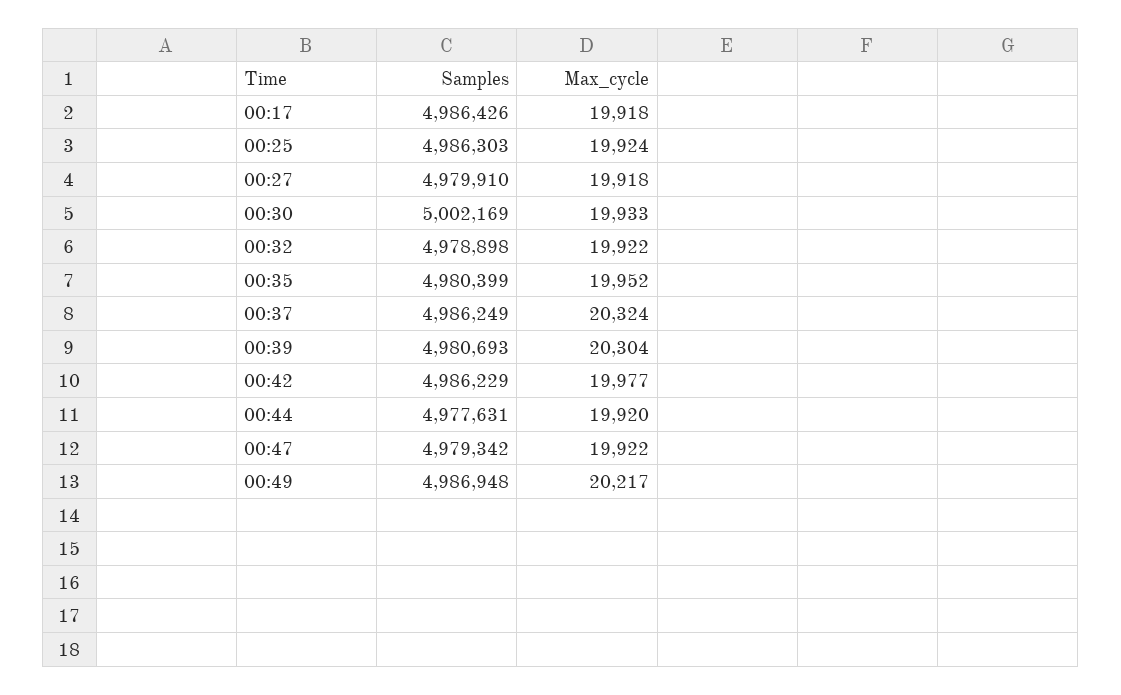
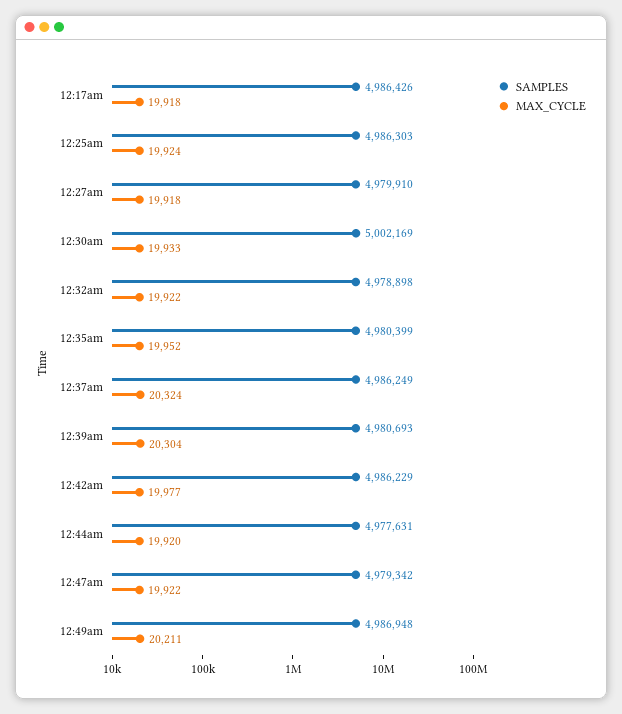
Max_cycle, 00:49: 20217 -> 20211

